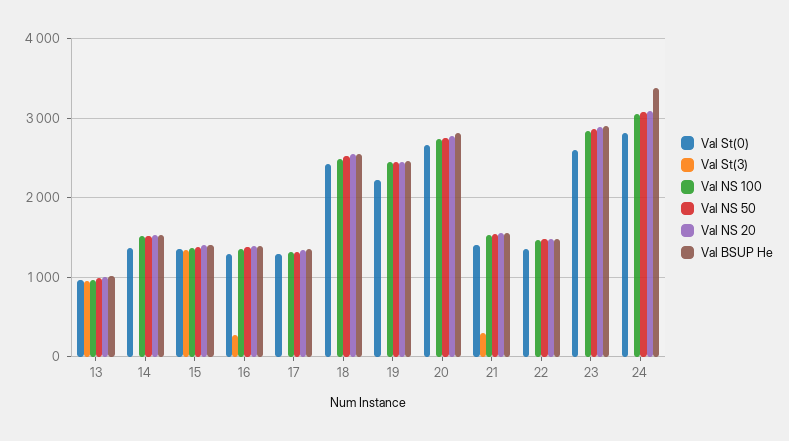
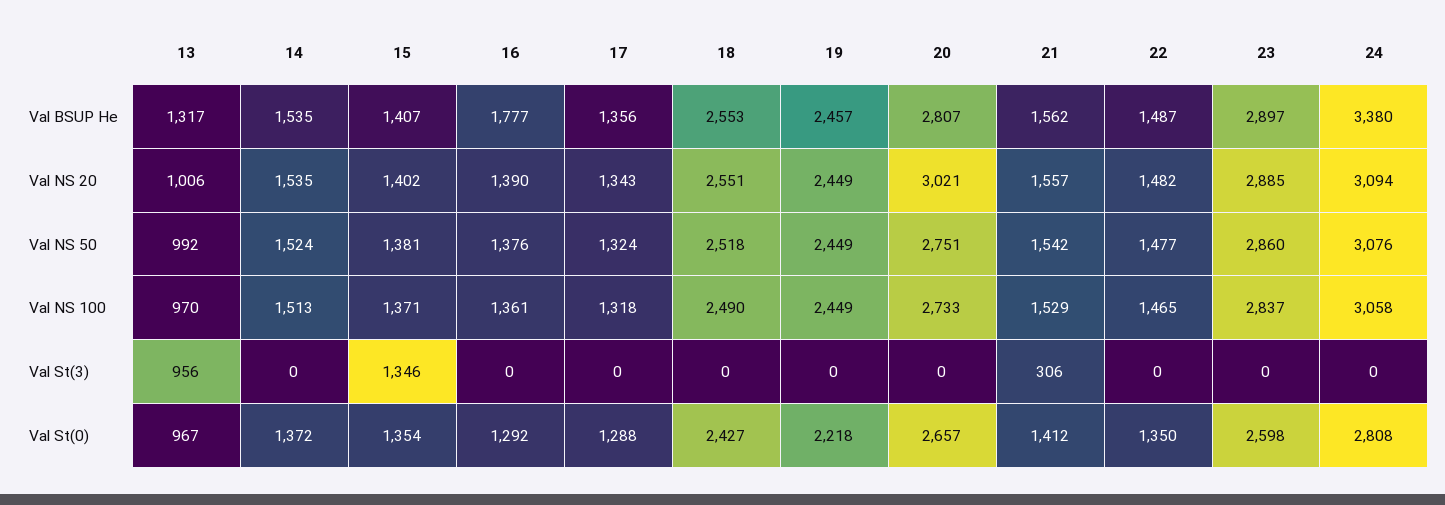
Val BSUP He, 13: 1000 -> 1317
Val St(3), 16: 300 -> 0
Val BSUP He, 16: 1400 -> 1777
Val NS 20, 20: 2800 -> 3021

